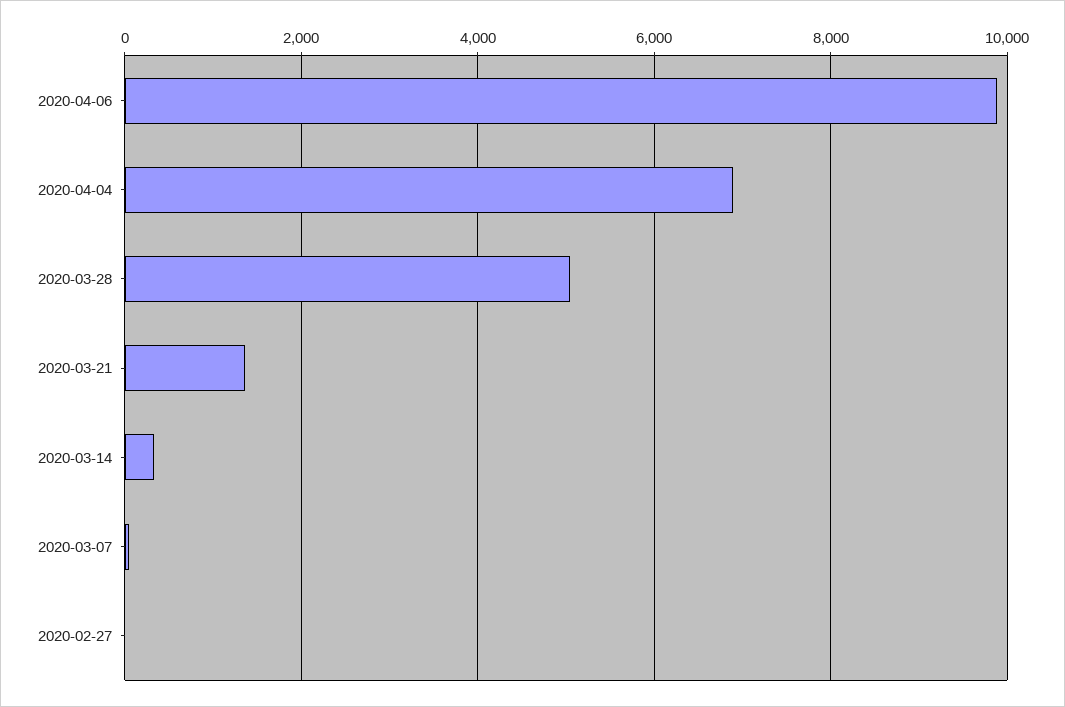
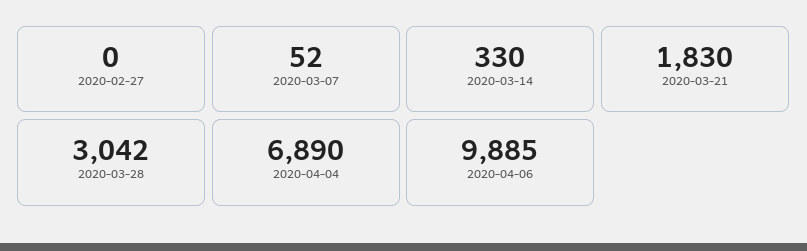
2020-03-28: 5000 -> 3042
2020-03-21: 1400 -> 1830

